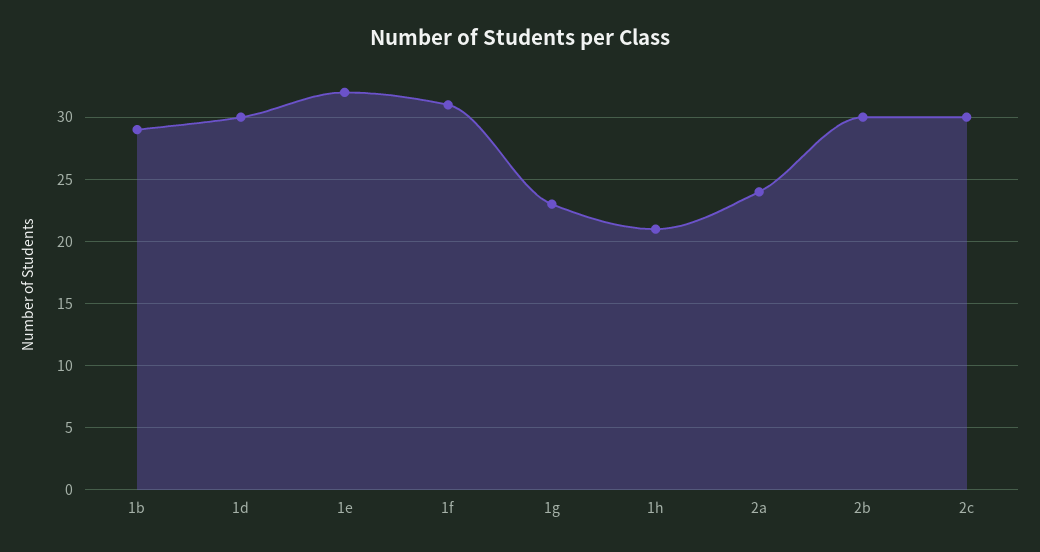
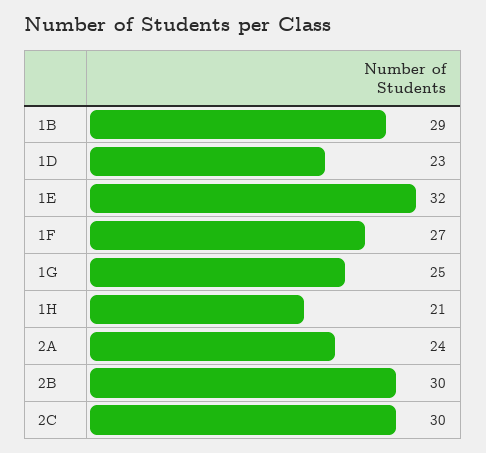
1d: 30 -> 23
1f: 31 -> 27
1g: 23 -> 25

